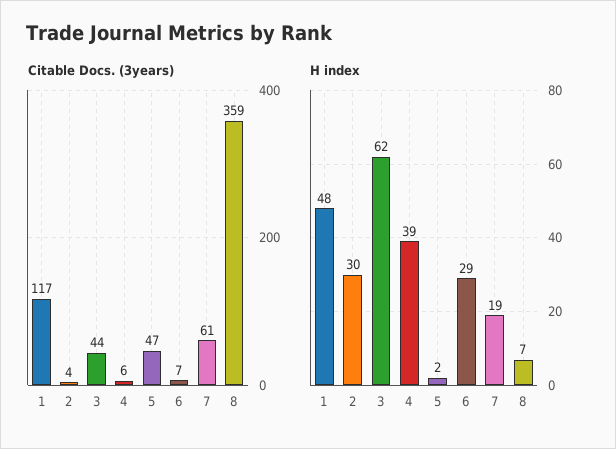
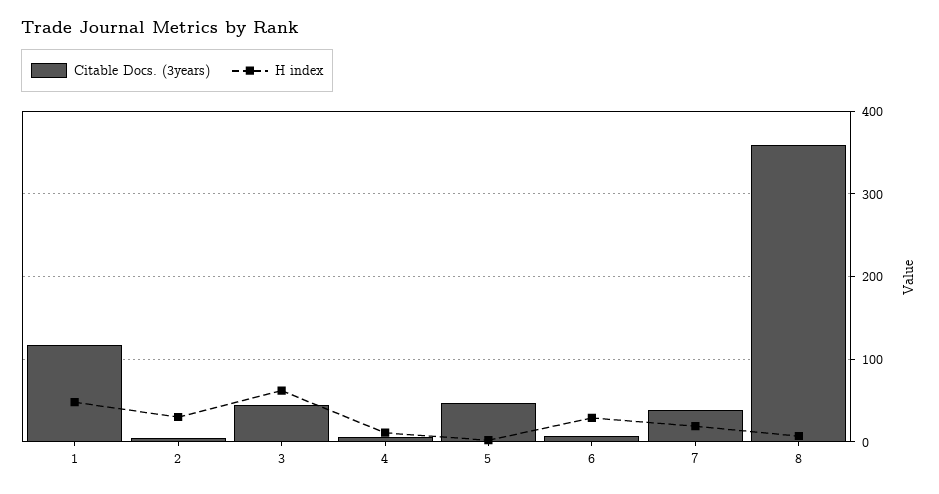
Citable Docs. (3years), 7: 61 -> 40
H index, 4: 39 -> 10

